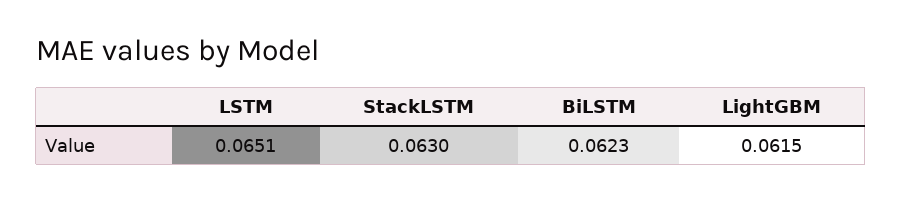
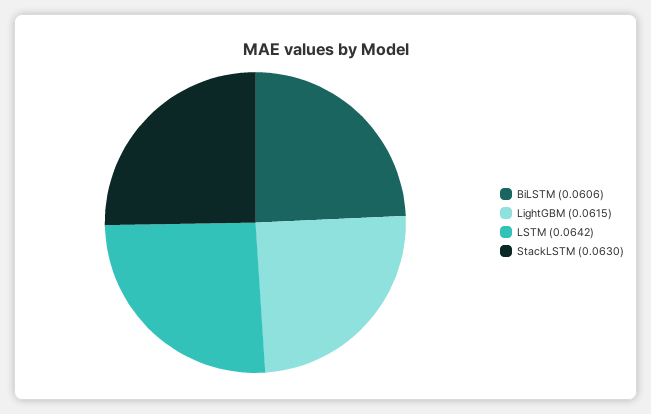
LSTM: 0.0651 -> 0.0642
BiLSTM: 0.0623 -> 0.0606

